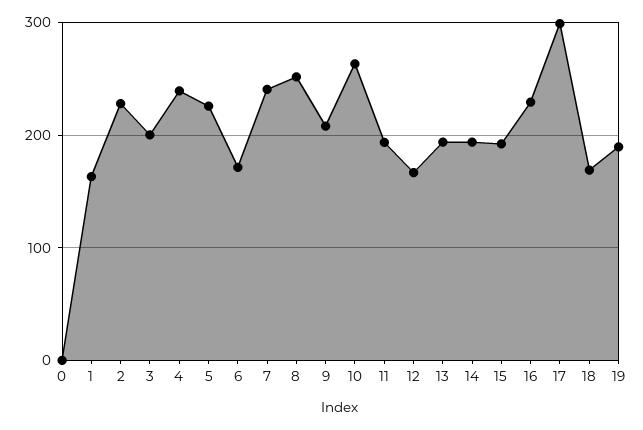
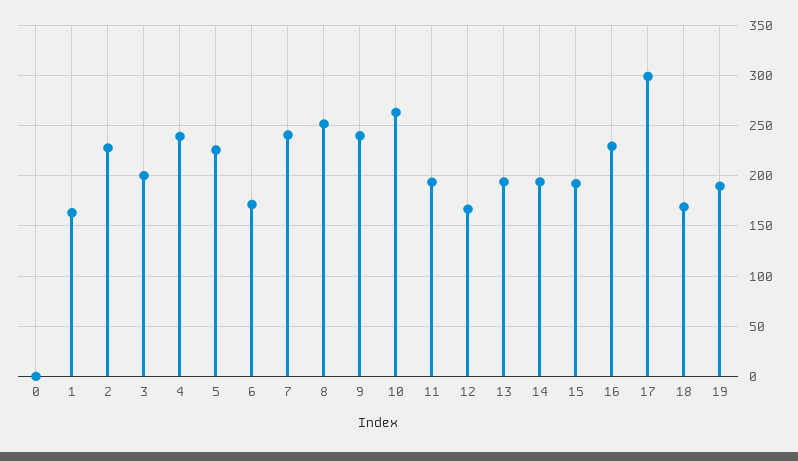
9: 210 -> 240

